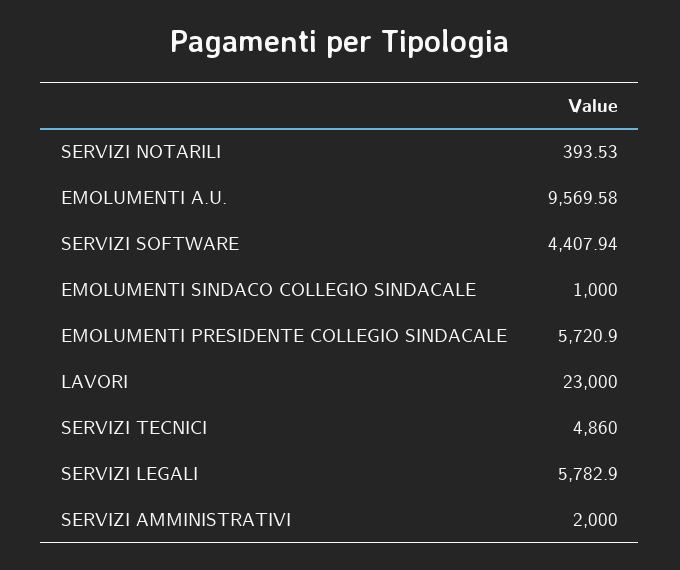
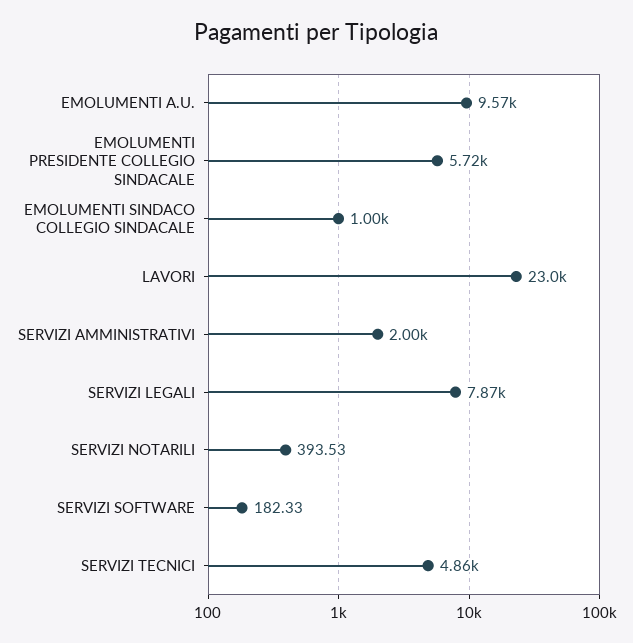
SERVIZI SOFTWARE: 4407.94 -> 182.33
SERVIZI LEGALI: 5782.9 -> 7870

